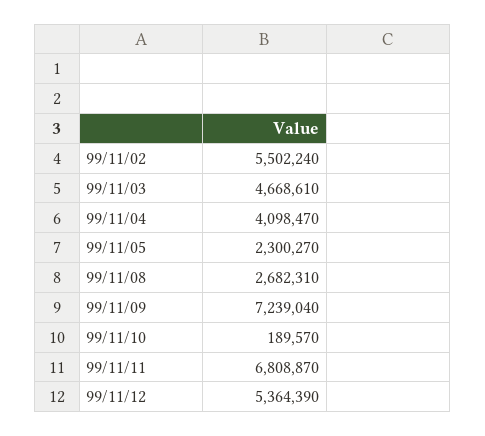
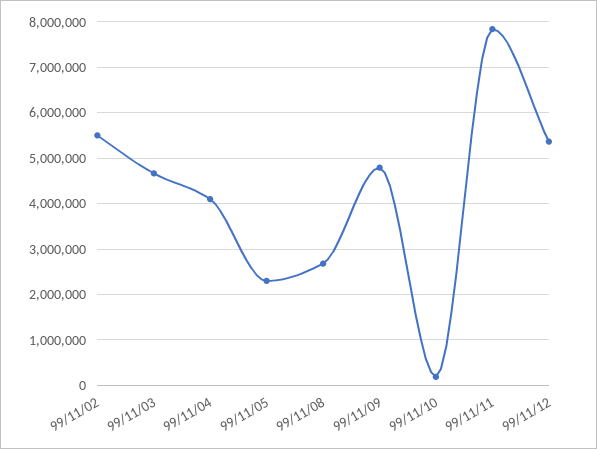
99/11/09: 7239040 -> 4800000
99/11/11: 6808870 -> 7800000

